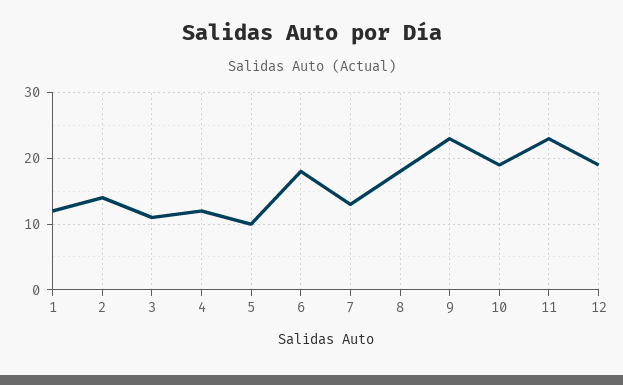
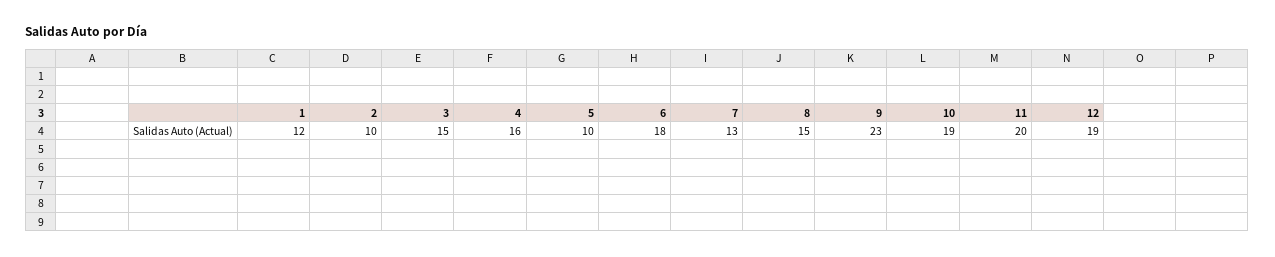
2: 14 -> 10
3: 11 -> 15
4: 12 -> 16
8: 18 -> 15
11: 23 -> 20

